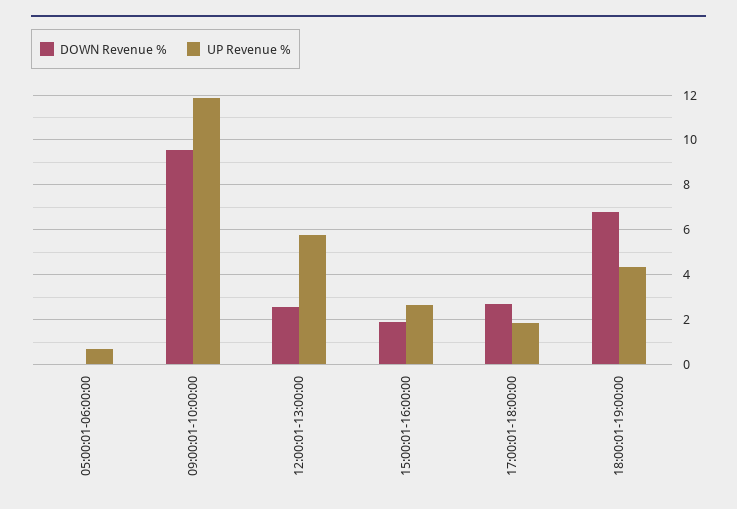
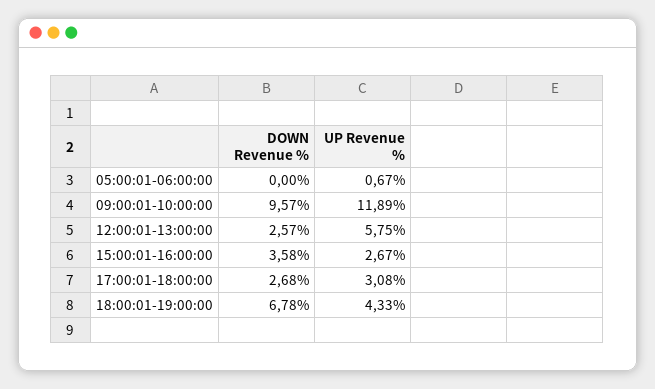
DOWN Revenue %, 15:00:01-16:00:00: 2 -> 3.58
UP Revenue %, 17:00:01-18:00:00: 2 -> 3.08

